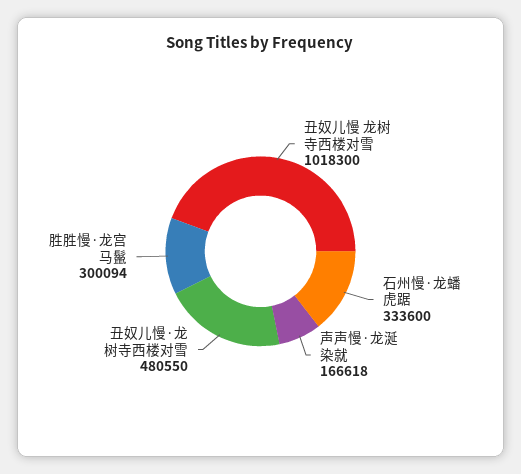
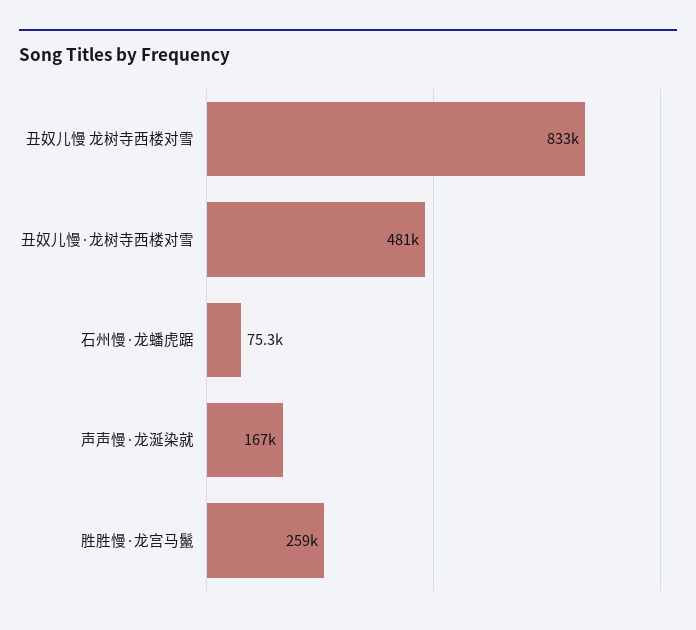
丑奴儿慢 龙树寺西楼对雪: 1018300 -> 833000
石州慢·龙蟠虎踞: 333600 -> 75300
胜胜慢·龙宫马鬣: 300094 -> 259000

